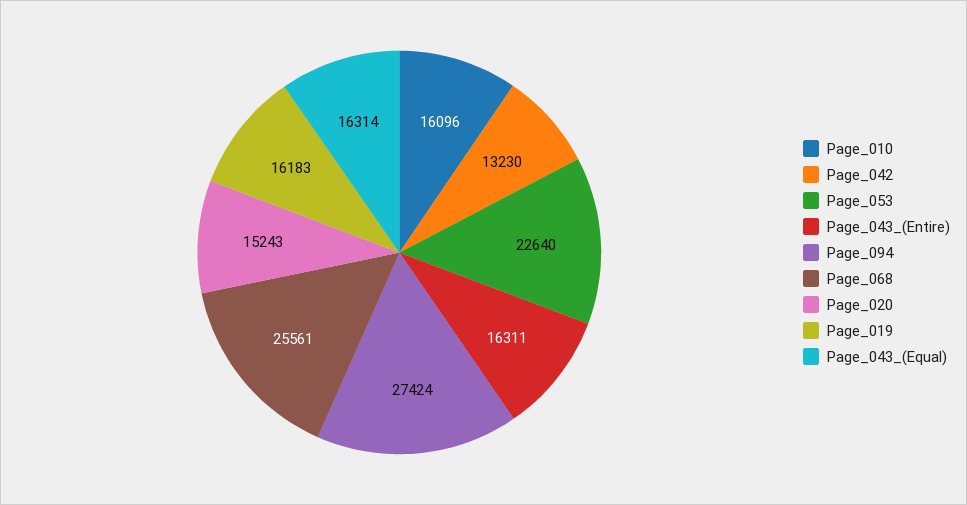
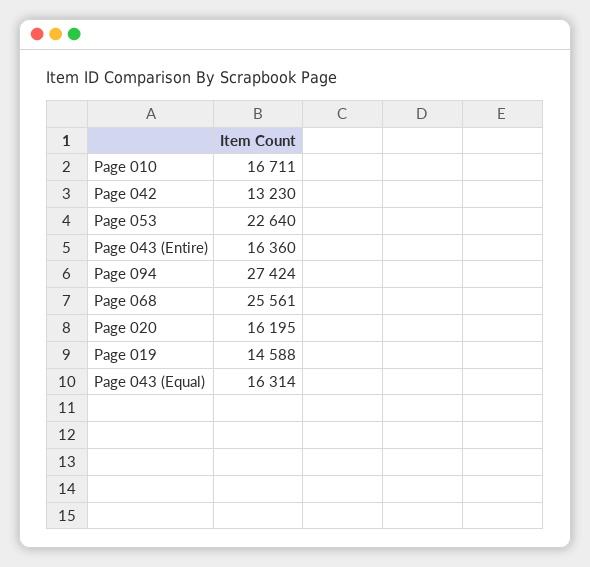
Page_010: 16096 -> 16711
Page_043_(Entire): 16311 -> 16360
Page_020: 15243 -> 16195
Page_019: 16183 -> 14588

